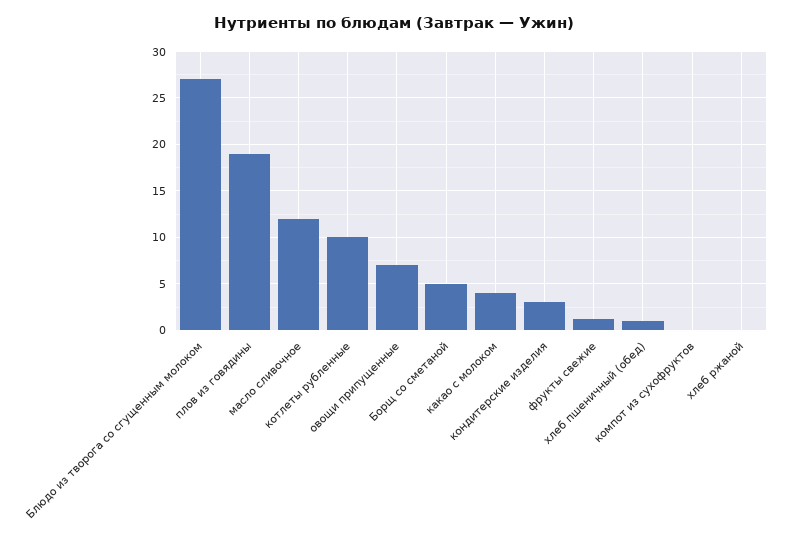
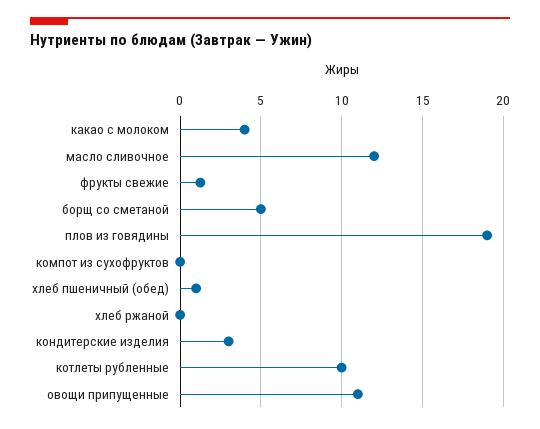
Блюдо из творога со сгущенным молоком: 27 -> none
овощи припущенные: 7 -> 11

